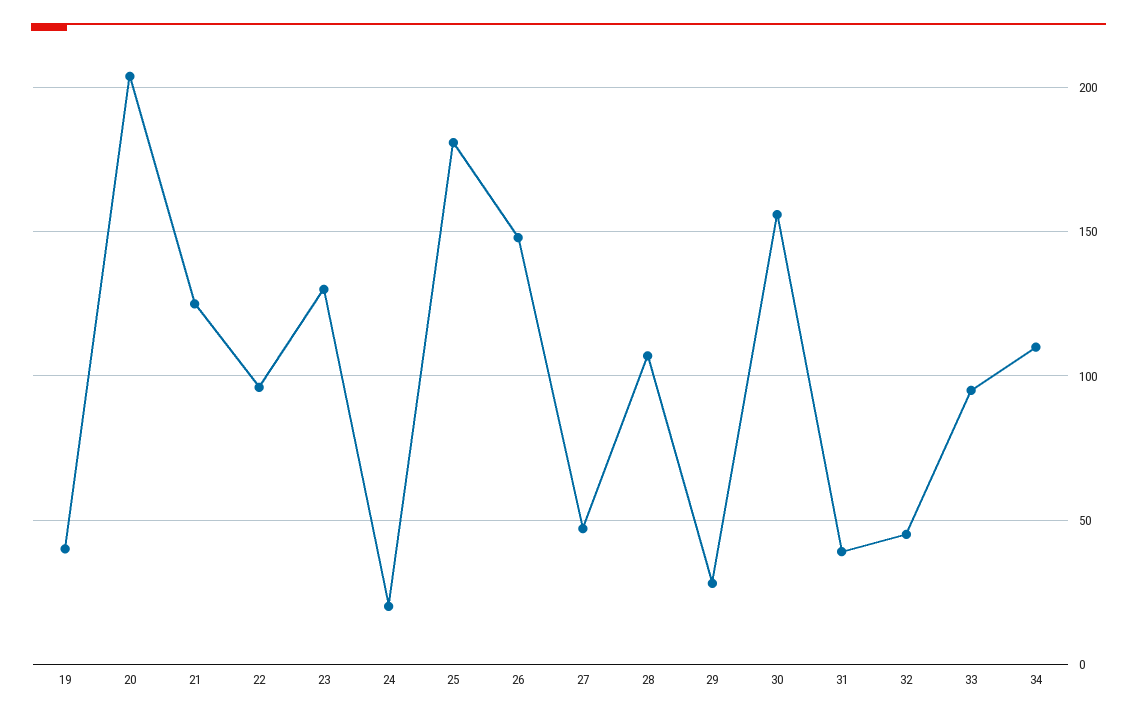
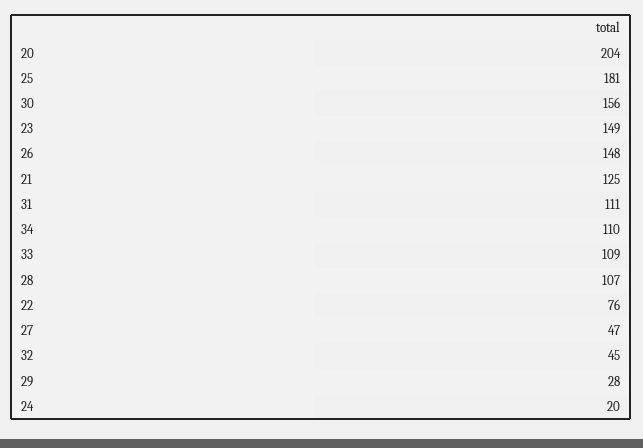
19: 40 -> none
22: 95 -> 76
23: 130 -> 149
31: 40 -> 111
33: 95 -> 109

